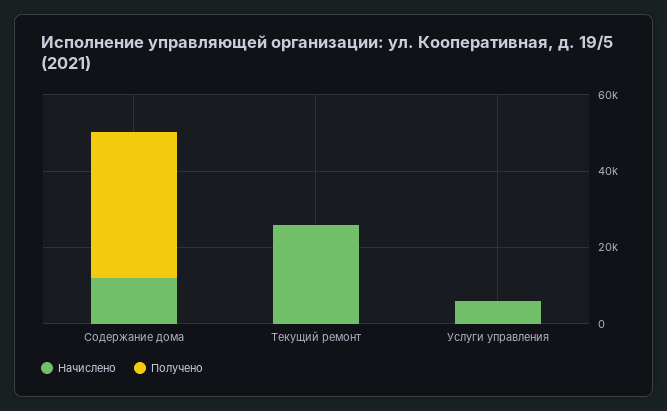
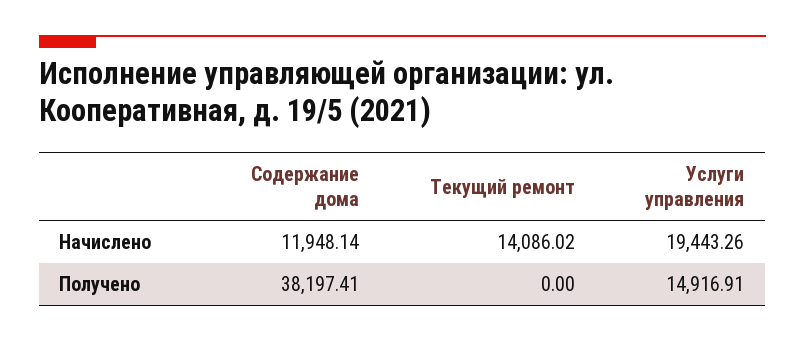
Начислено, Текущий ремонт: 25000 -> 14086.02
Начислено, Услуги управления: 5000 -> 19443.26
Получено, Услуги управления: 0 -> 14916.91

